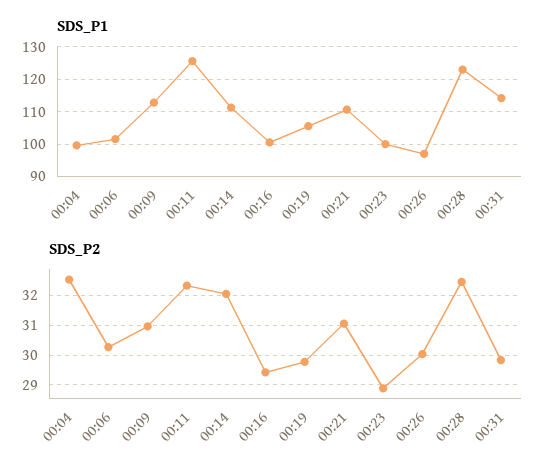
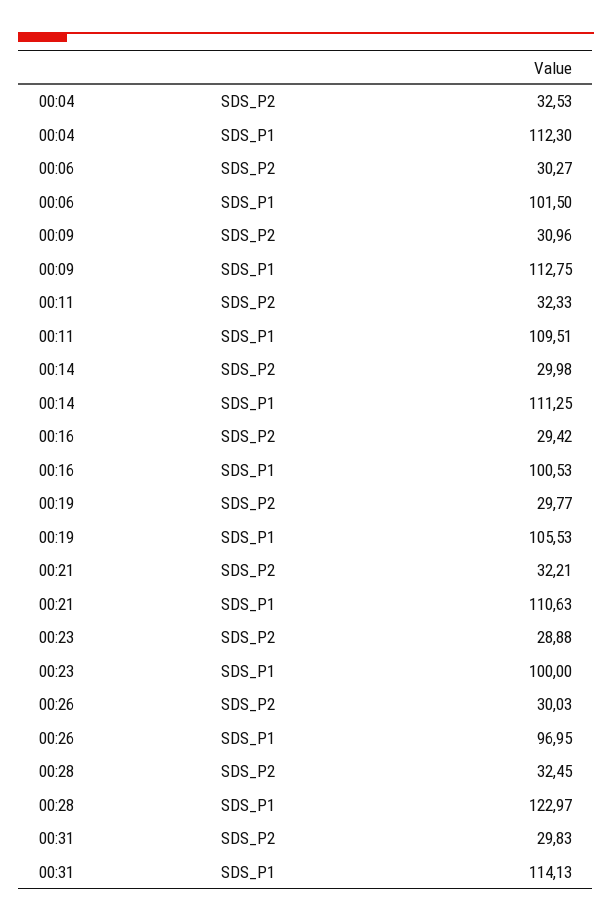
SDS_P1, 00:04: 100 -> 112.3
SDS_P1, 00:11: 126 -> 109.51
SDS_P2, 00:14: 32 -> 29.98
SDS_P2, 00:21: 31 -> 32.21

